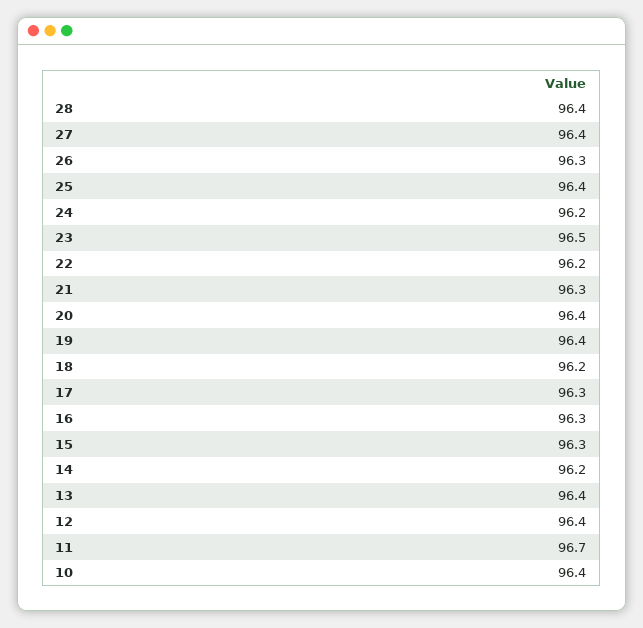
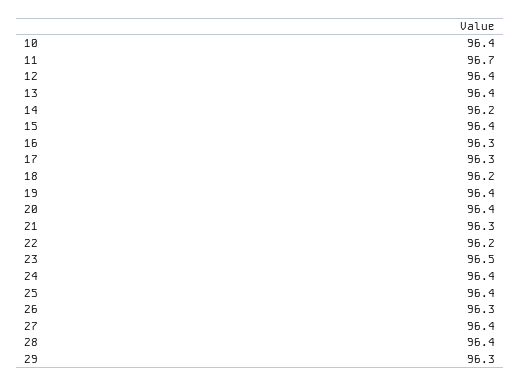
24: 96.2 -> 96.4
15: 96.3 -> 96.4
29: none -> 96.3

